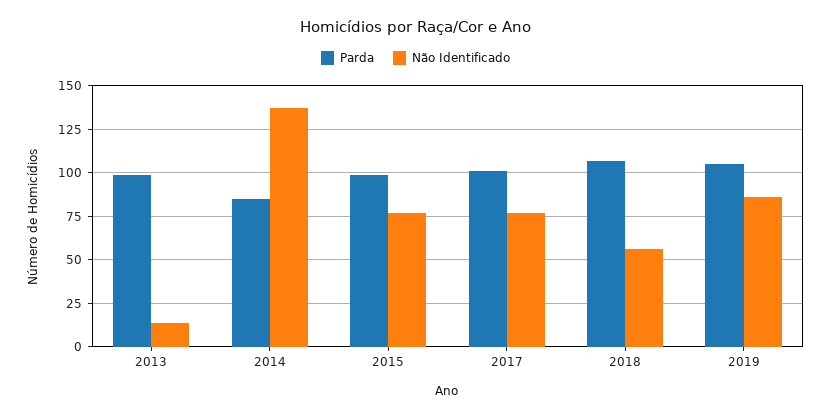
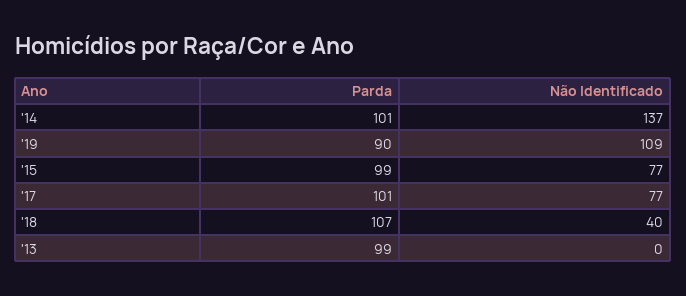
Não Identificado, 2013: 15 -> 0
Parda, 2014: 85 -> 101
Não Identificado, 2018: 55 -> 40
Parda, 2019: 105 -> 90
Não Identificado, 2019: 85 -> 109

